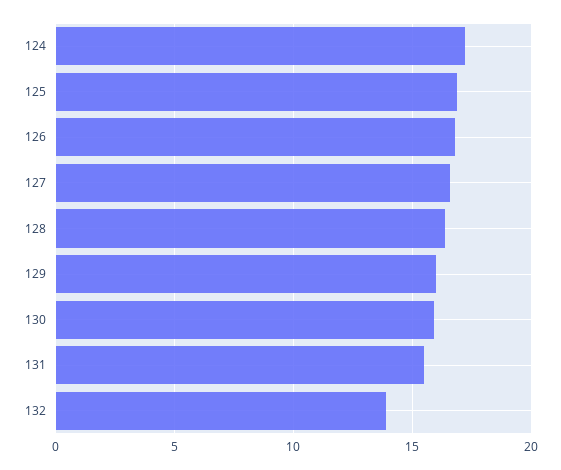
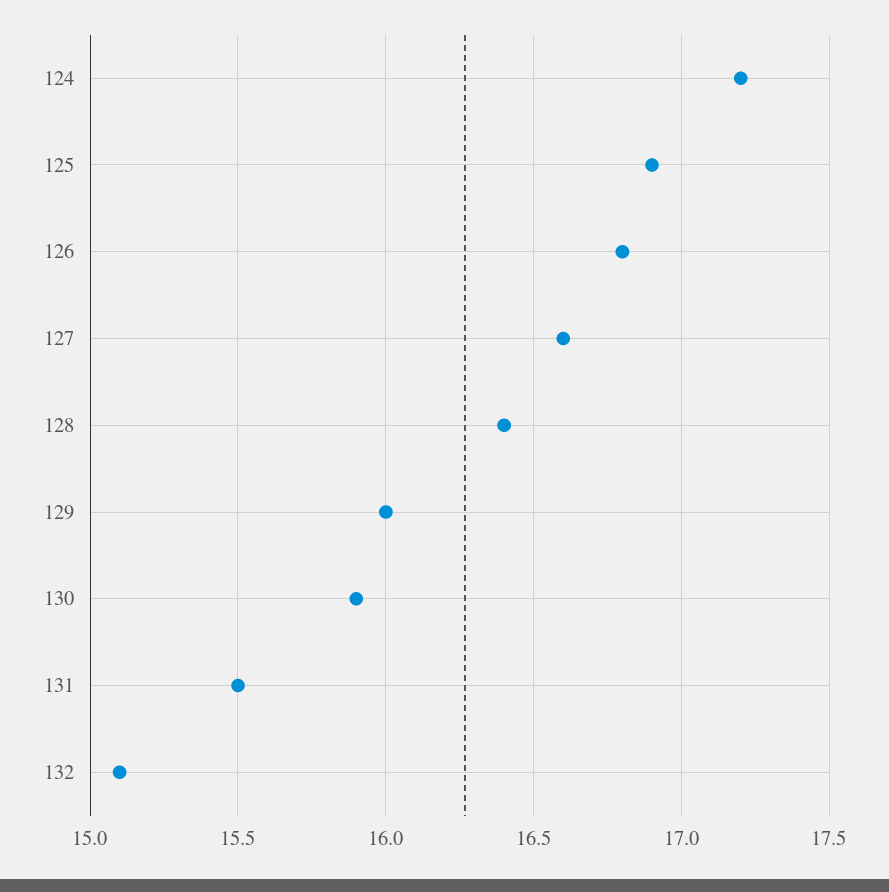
132: 14 -> 15.1

